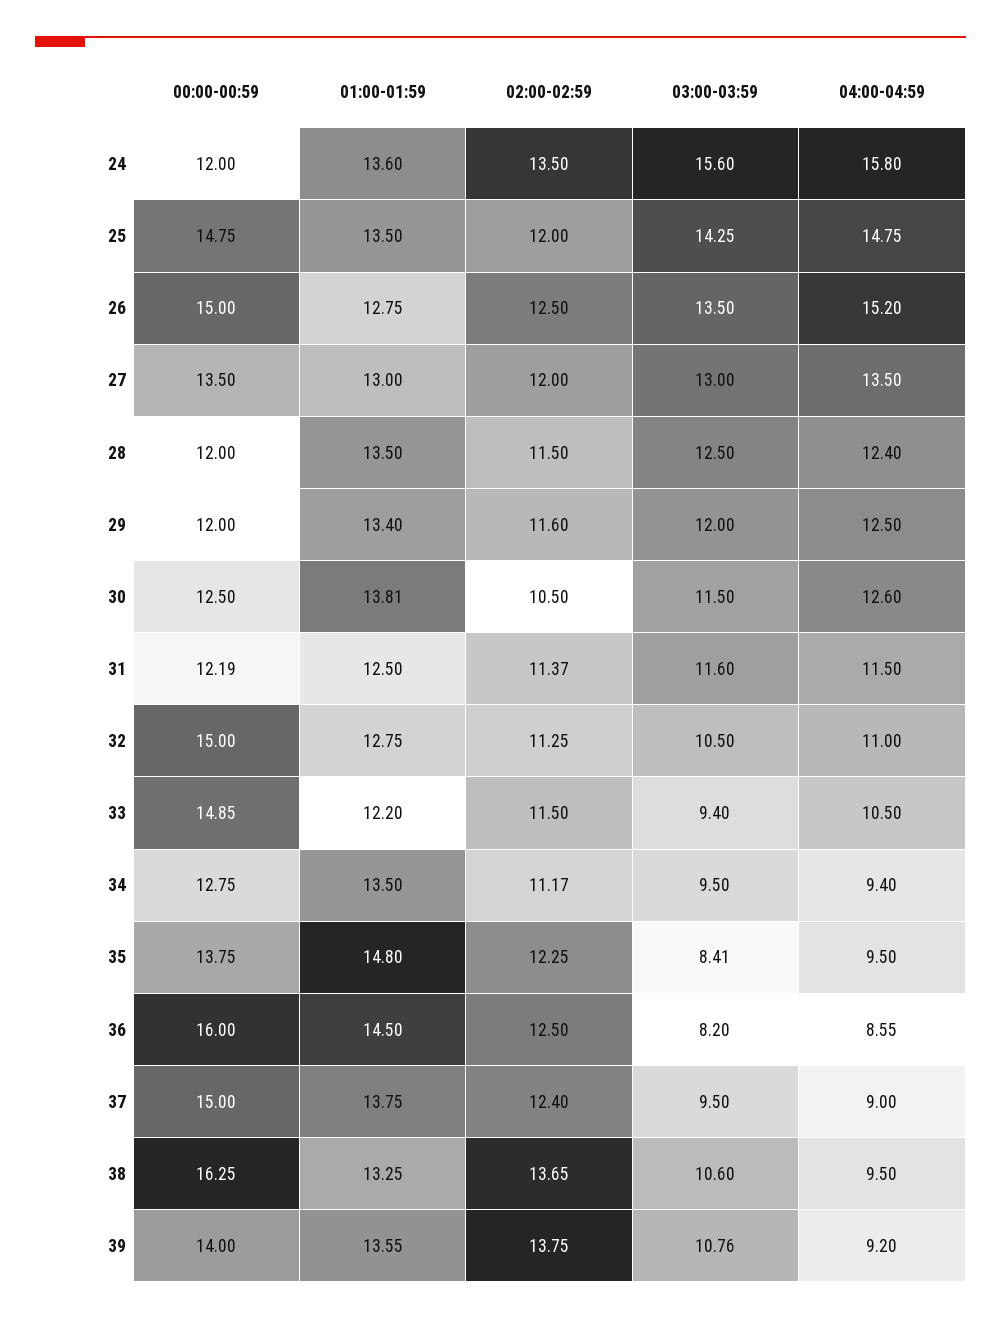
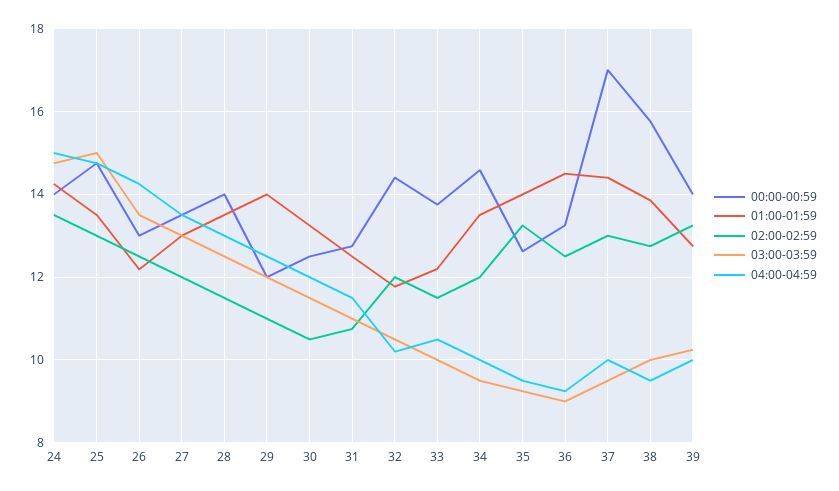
00:00-00:59, 24: 12 -> 14
01:00-01:59, 24: 13.6 -> 14.2
03:00-03:59, 24: 15.6 -> 14.8
04:00-04:59, 24: 15.8 -> 15
02:00-02:59, 25: 12 -> 13
03:00-03:59, 25: 14.25 -> 15
00:00-00:59, 26: 15 -> 13
01:00-01:59, 26: 12.75 -> 12.2
04:00-04:59, 26: 15.2 -> 14.2
00:00-00:59, 28: 12 -> 14
04:00-04:59, 28: 12.4 -> 13
01:00-01:59, 29: 13.4 -> 14
02:00-02:59, 29: 11.6 -> 11
01:00-01:59, 30: 13.81 -> 13.2
04:00-04:59, 30: 12.6 -> 12
00:00-00:59, 31: 12.19 -> 12.8
02:00-02:59, 31: 11.37 -> 10.8
03:00-03:59, 31: 11.6 -> 11
00:00-00:59, 32: 15 -> 14.4
01:00-01:59, 32: 12.75 -> 11.8
02:00-02:59, 32: 11.25 -> 12
04:00-04:59, 32: 11 -> 10.2
00:00-00:59, 33: 14.85 -> 13.8
03:00-03:59, 33: 9.4 -> 10
00:00-00:59, 34: 12.75 -> 14.6
02:00-02:59, 34: 11.17 -> 12
04:00-04:59, 34: 9.4 -> 10
00:00-00:59, 35: 13.75 -> 12.6
01:00-01:59, 35: 14.8 -> 14
02:00-02:59, 35: 12.25 -> 13.2
03:00-03:59, 35: 8.41 -> 9.2
00:00-00:59, 36: 16 -> 13.2
03:00-03:59, 36: 8.2 -> 9
04:00-04:59, 36: 8.55 -> 9.2
00:00-00:59, 37: 15 -> 17
01:00-01:59, 37: 13.75 -> 14.4
02:00-02:59, 37: 12.4 -> 13
04:00-04:59, 37: 9 -> 10
00:00-00:59, 38: 16.25 -> 15.8
01:00-01:59, 38: 13.25 -> 13.8
02:00-02:59, 38: 13.65 -> 12.8
03:00-03:59, 38: 10.6 -> 10
01:00-01:59, 39: 13.55 -> 12.8
02:00-02:59, 39: 13.75 -> 13.2
03:00-03:59, 39: 10.76 -> 10.2
04:00-04:59, 39: 9.2 -> 10

